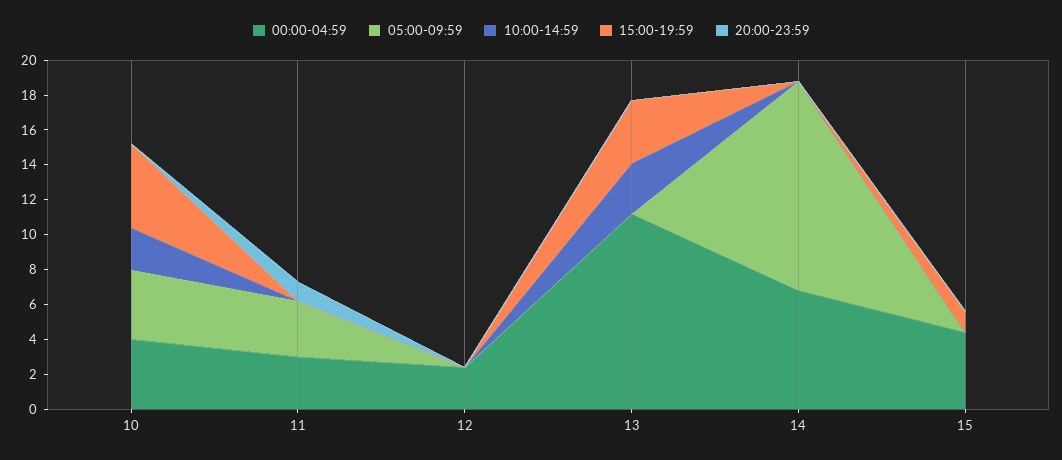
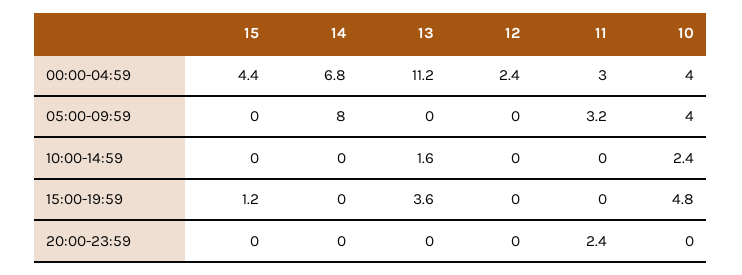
20:00-23:59, 11: 1 -> 2.4
10:00-14:59, 13: 3 -> 1.6
05:00-09:59, 14: 12 -> 8

